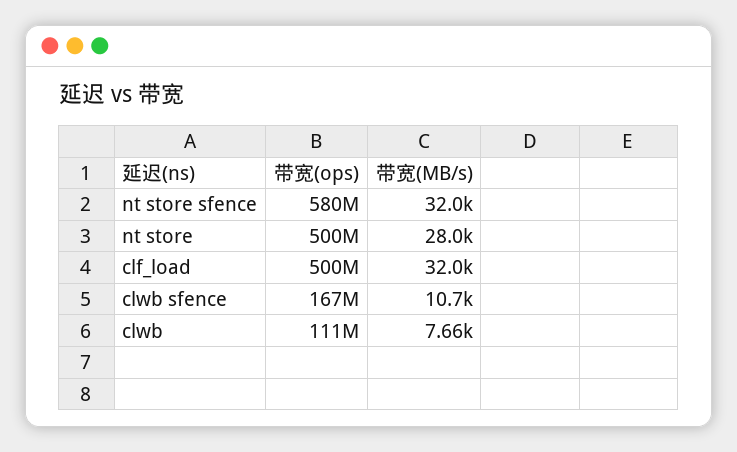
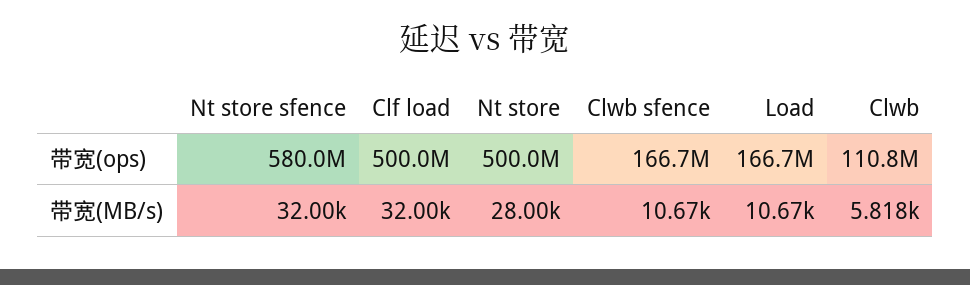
带宽(MB/s), clwb: 7660 -> 5818
带宽(ops), Load: none -> 166700000
带宽(MB/s), Load: none -> 10670

